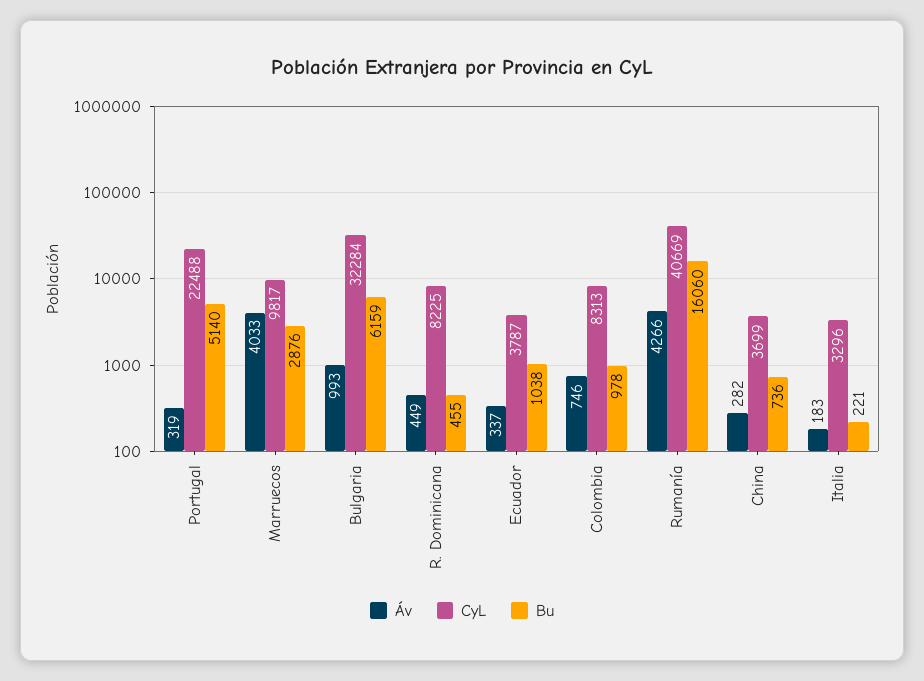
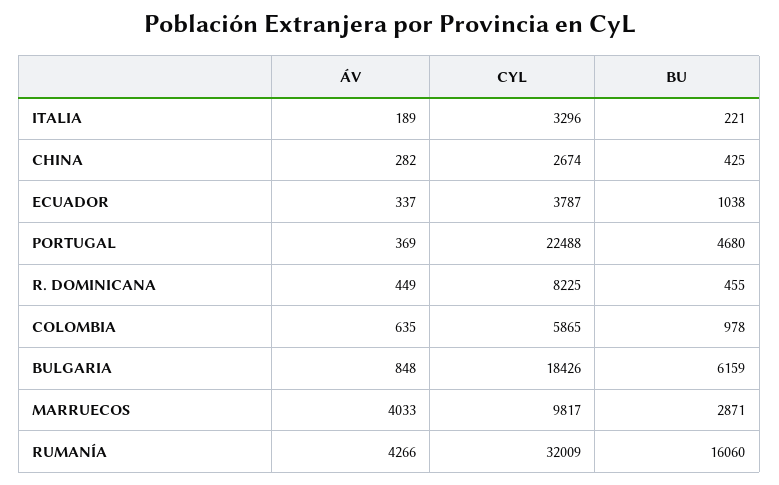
Áv, Portugal: 319 -> 369
Bu, Portugal: 5140 -> 4680
Bu, Marruecos: 2876 -> 2871
Áv, Bulgaria: 993 -> 848
CyL, Bulgaria: 32284 -> 18426
Áv, Colombia: 746 -> 635
CyL, Colombia: 8313 -> 5865
CyL, Rumanía: 40669 -> 32009
CyL, China: 3699 -> 2674
Bu, China: 736 -> 425
Áv, Italia: 183 -> 189

